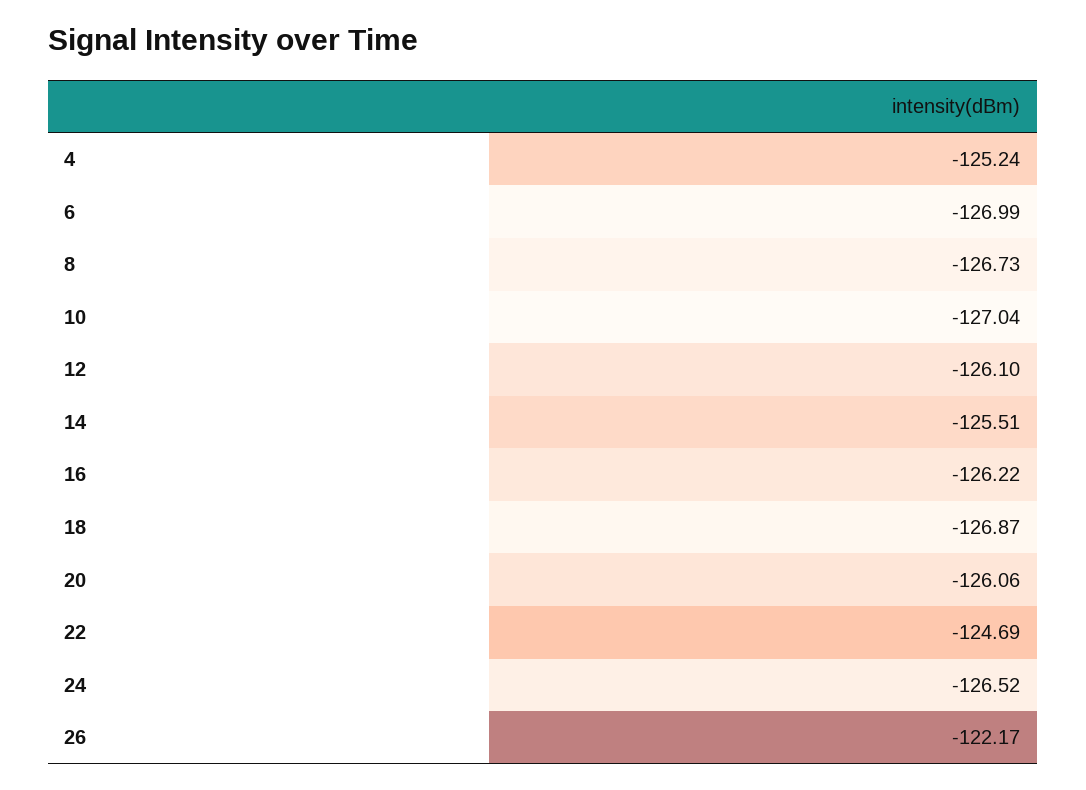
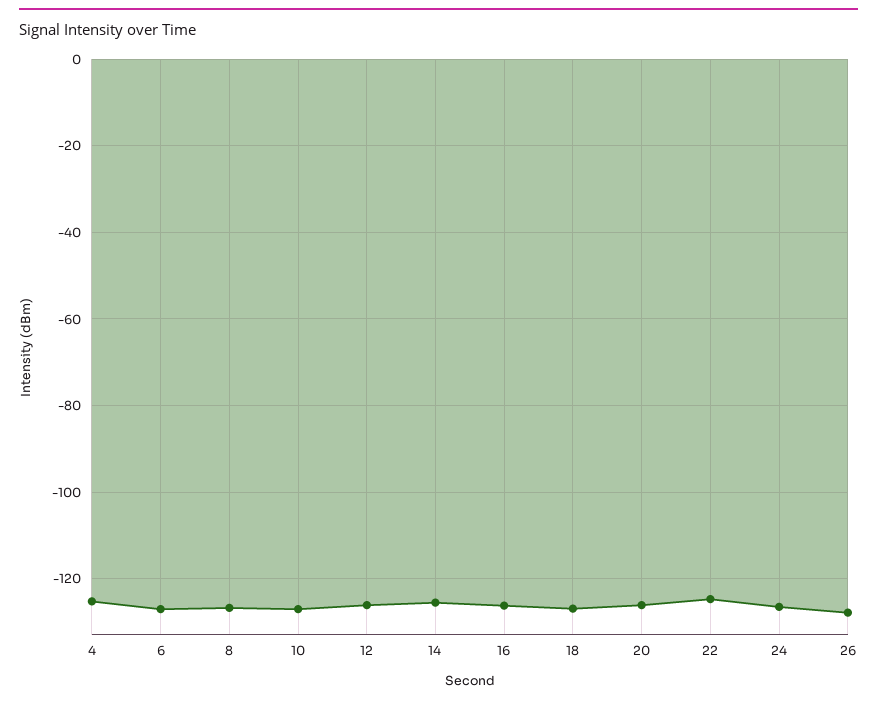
26: -122.17 -> -128

